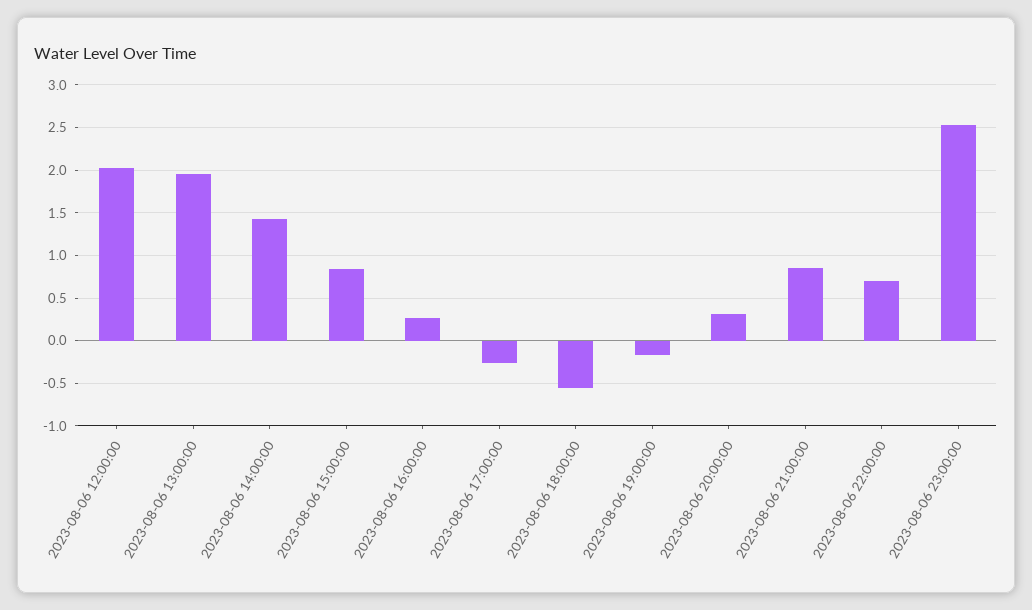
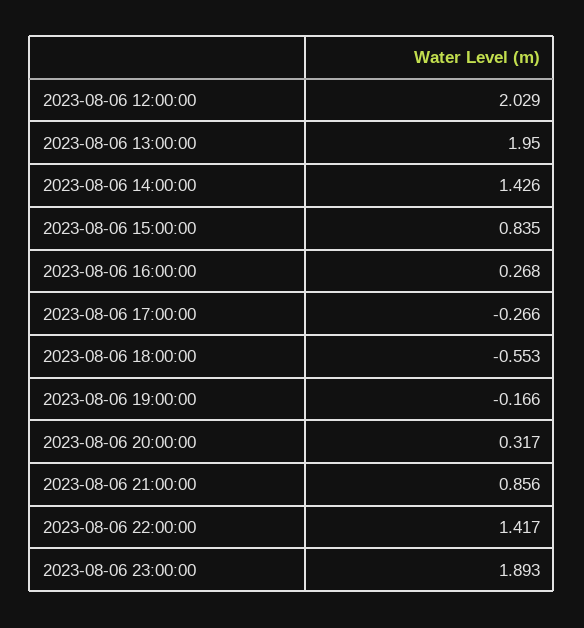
2023-08-06 22:00:00: 0.7 -> 1.417
2023-08-06 23:00:00: 2.5 -> 1.893

